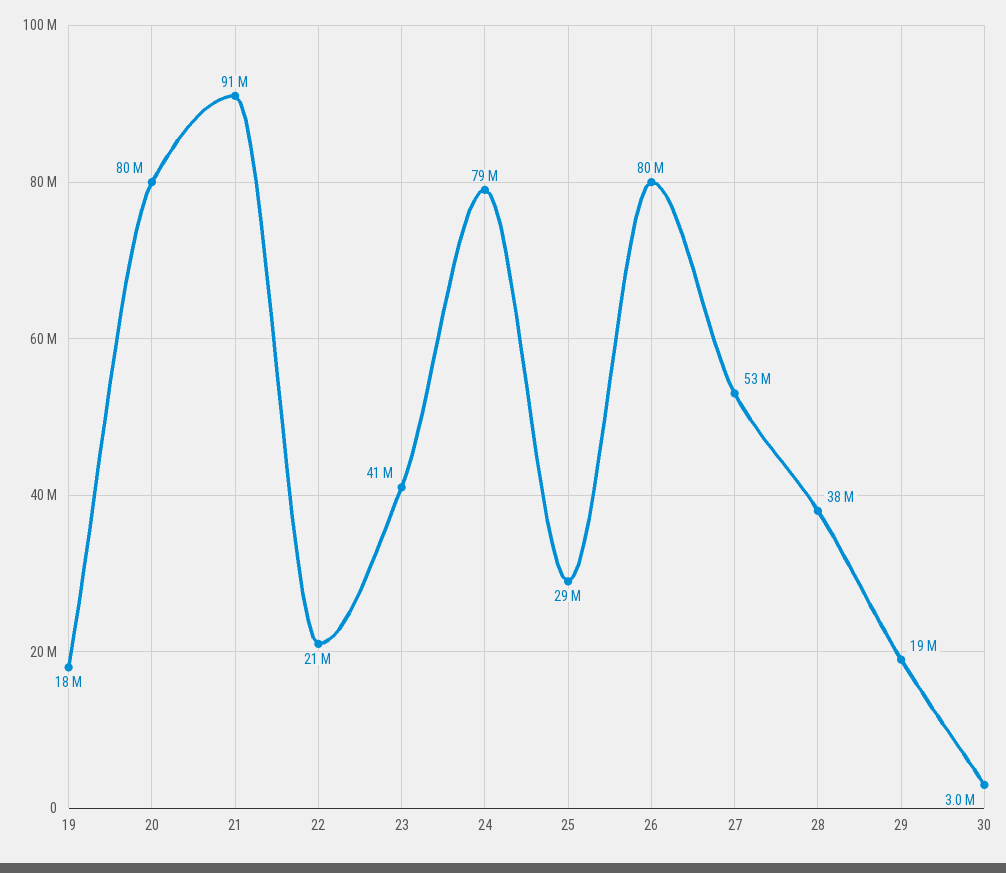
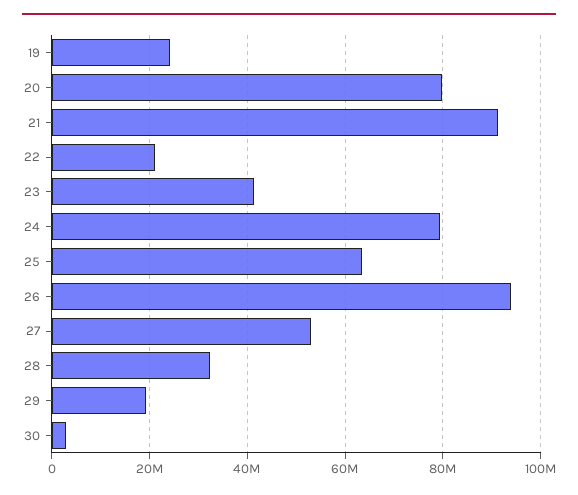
19: 18000000 -> 24000000
25: 29000000 -> 64000000
26: 80000000 -> 94000000
28: 38000000 -> 32000000

